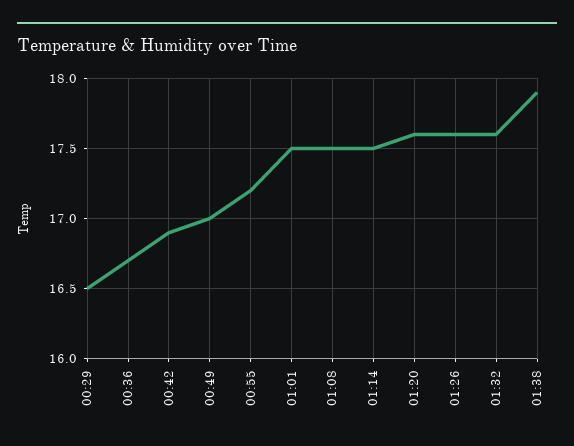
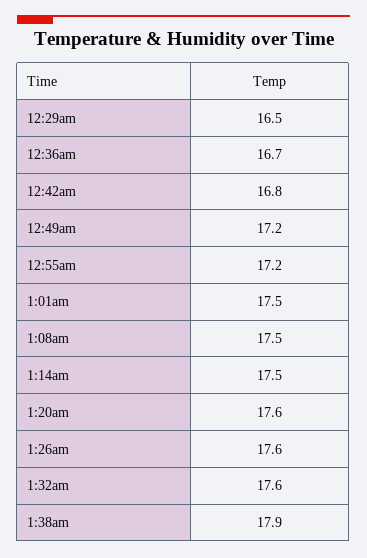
00:42: 16.9 -> 16.8
00:49: 17 -> 17.2

